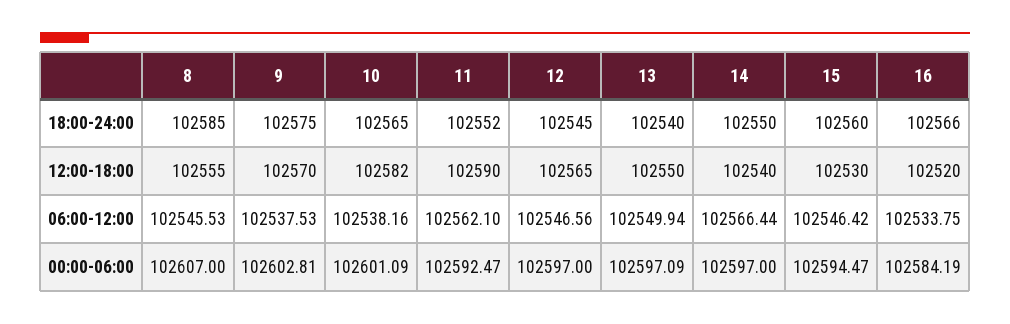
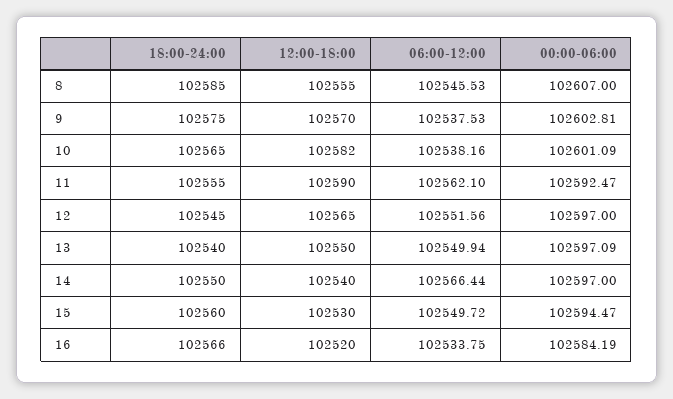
11, 18:00-24:00: 102552 -> 102555
12, 06:00-12:00: 102546.56 -> 102551.56
15, 06:00-12:00: 102546.42 -> 102549.72

